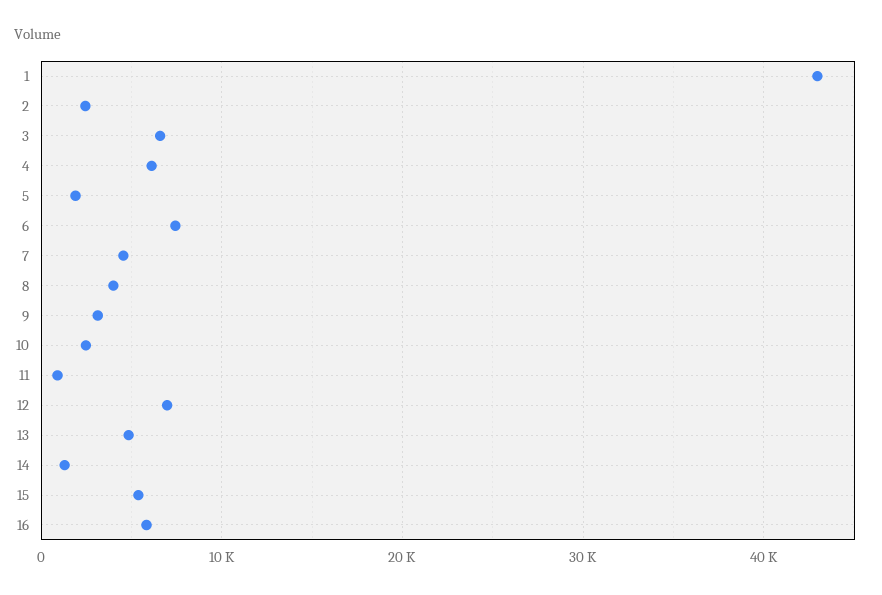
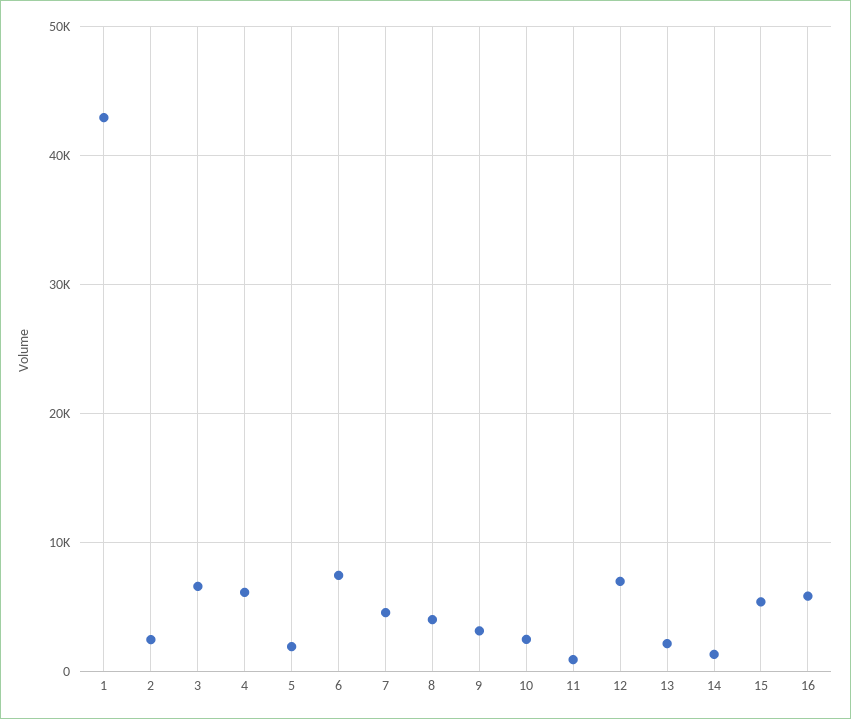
13: 5000 -> 2000

